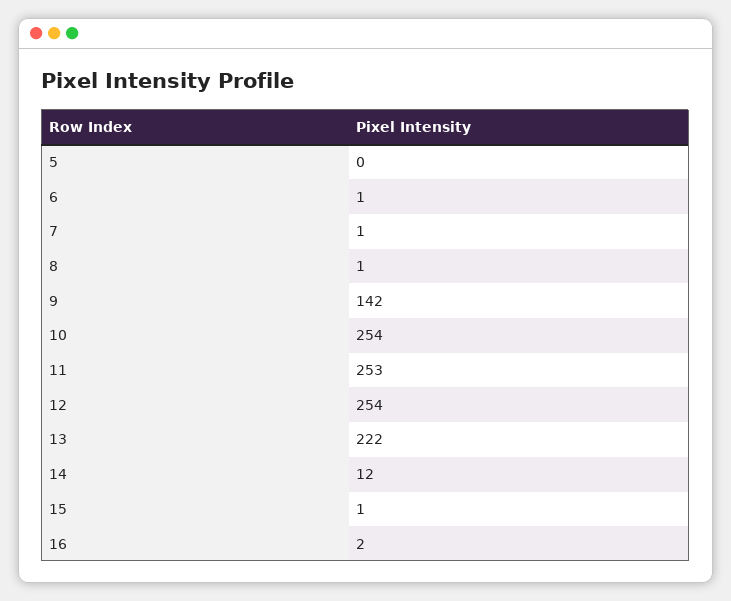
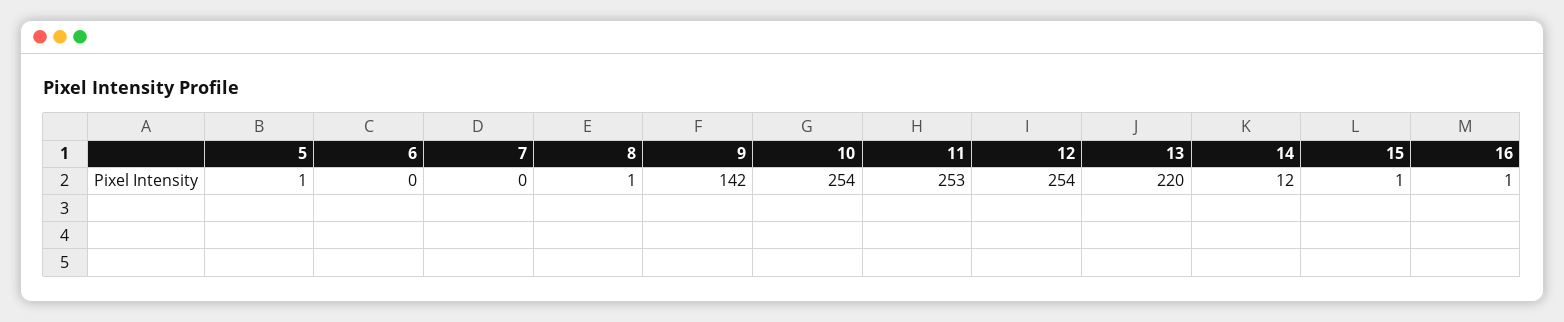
5: 0 -> 1
6: 1 -> 0
7: 1 -> 0
13: 222 -> 220
16: 2 -> 1

